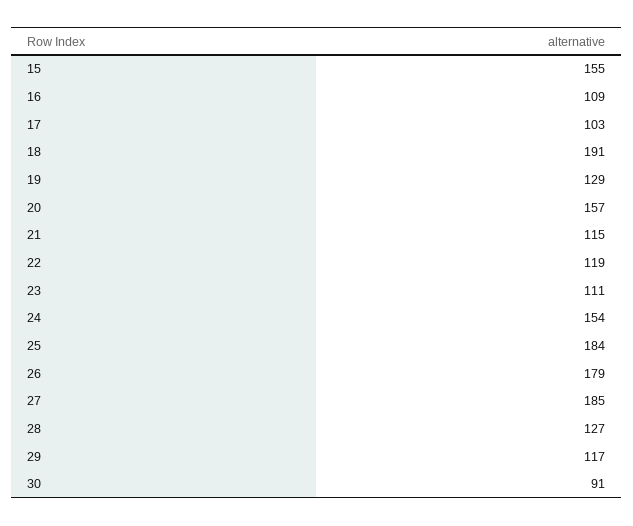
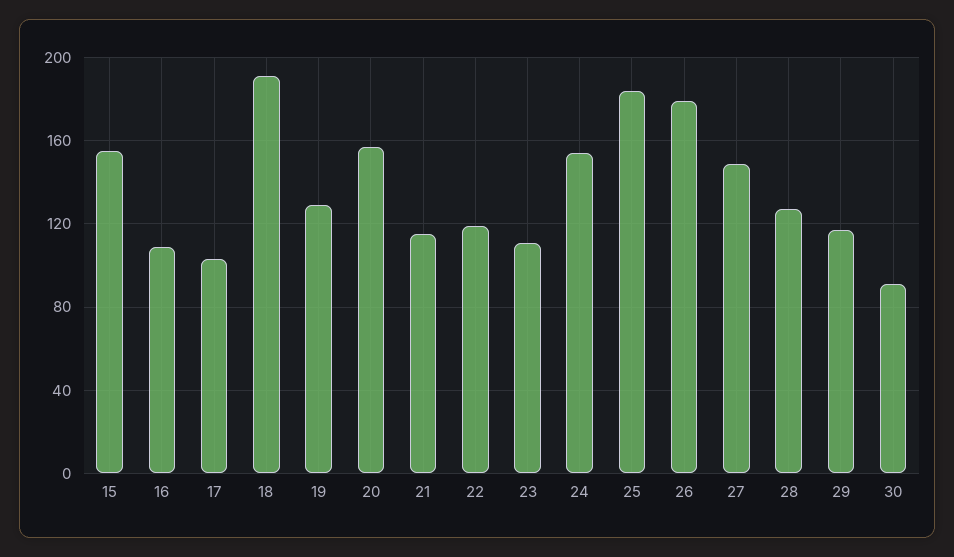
27: 185 -> 150

